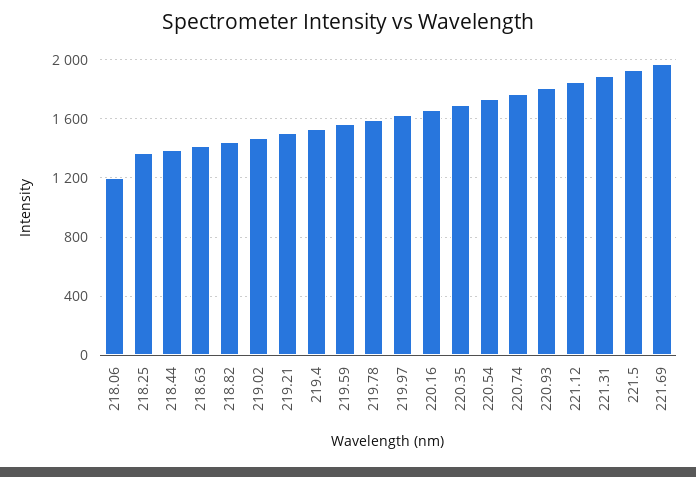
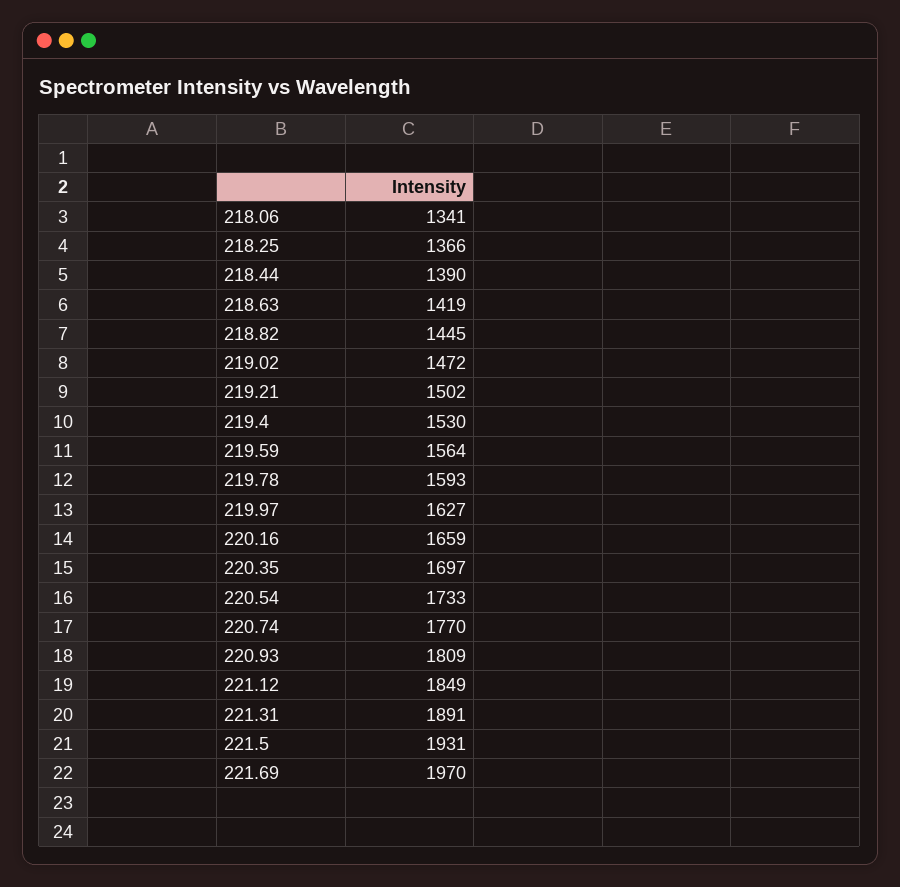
218.06: 1200 -> 1341

